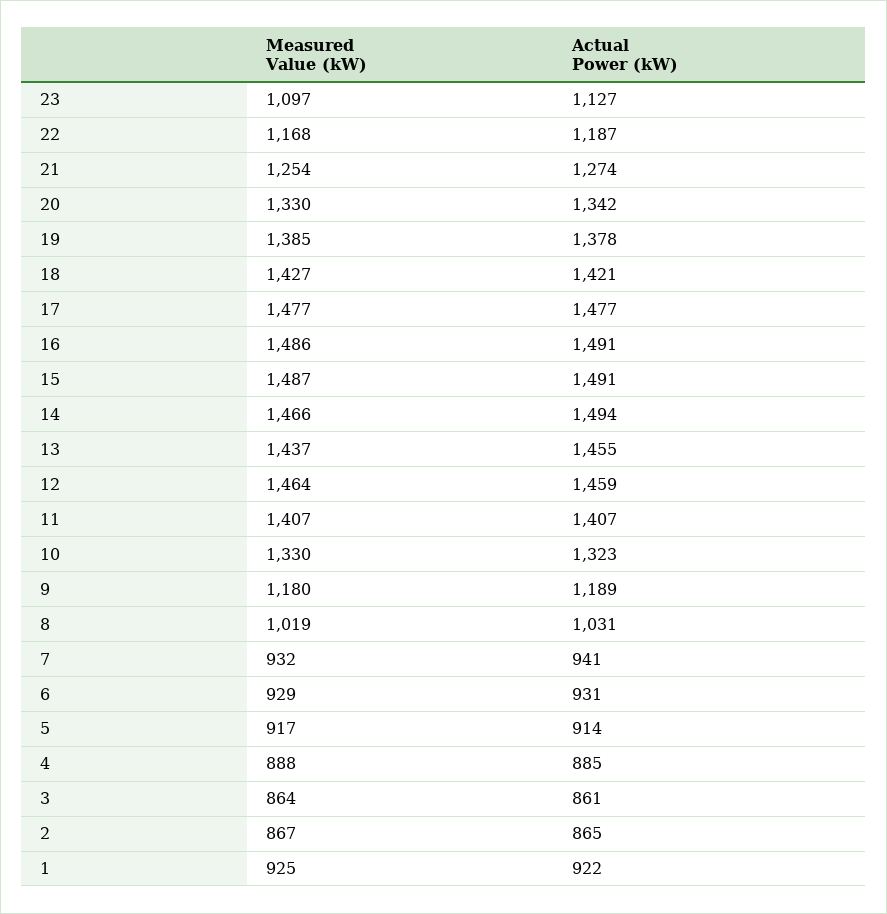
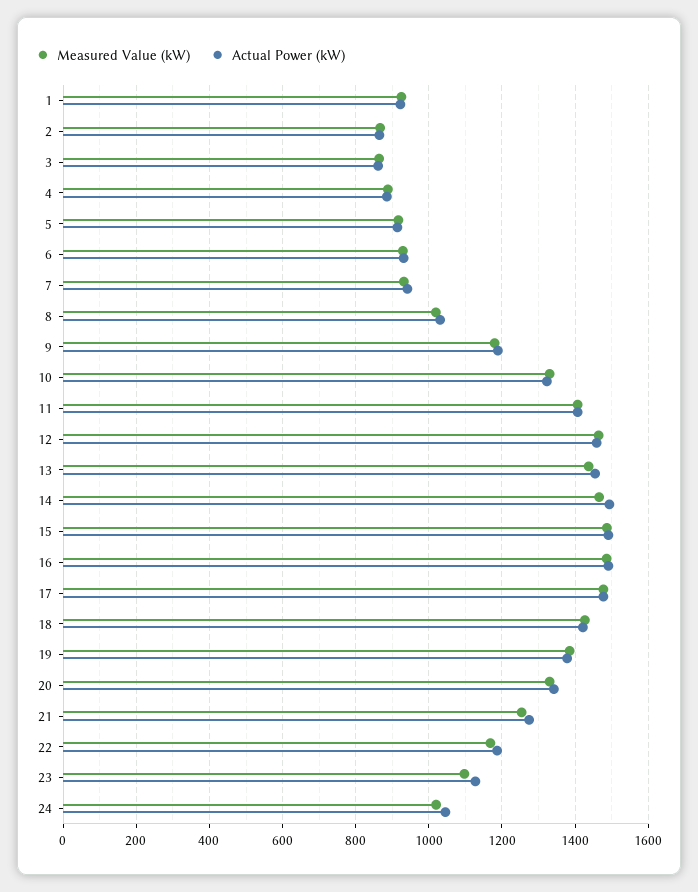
Measured Value (kW), 24: none -> 1020
Actual Power (kW), 24: none -> 1040

